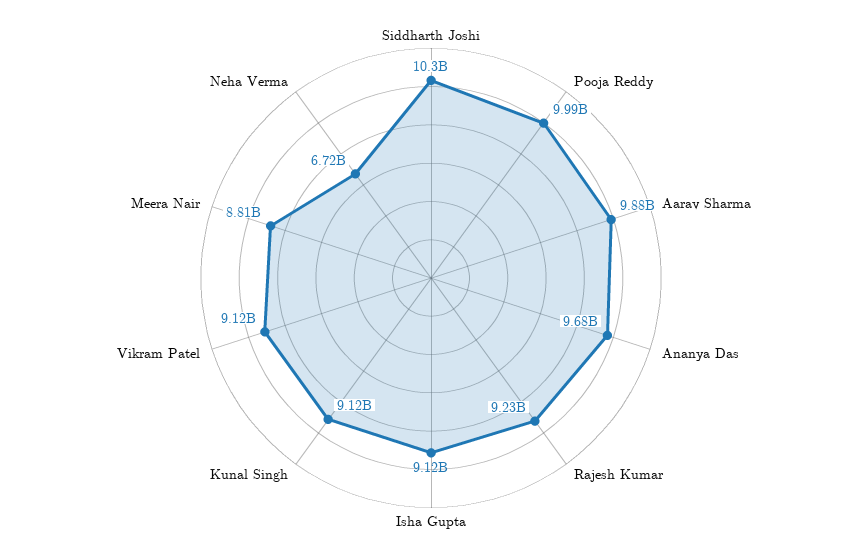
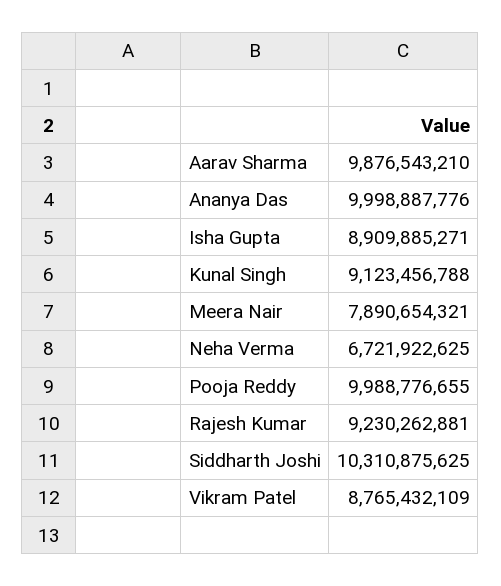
Ananya Das: 9680000000 -> 9998887776
Isha Gupta: 9120000000 -> 8909885271
Vikram Patel: 9120000000 -> 8765432109
Meera Nair: 8810000000 -> 7890654321

